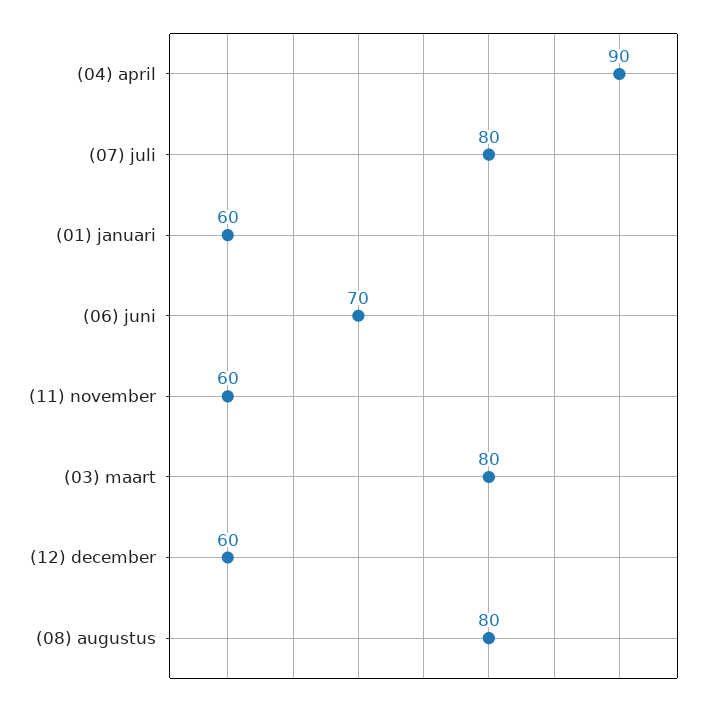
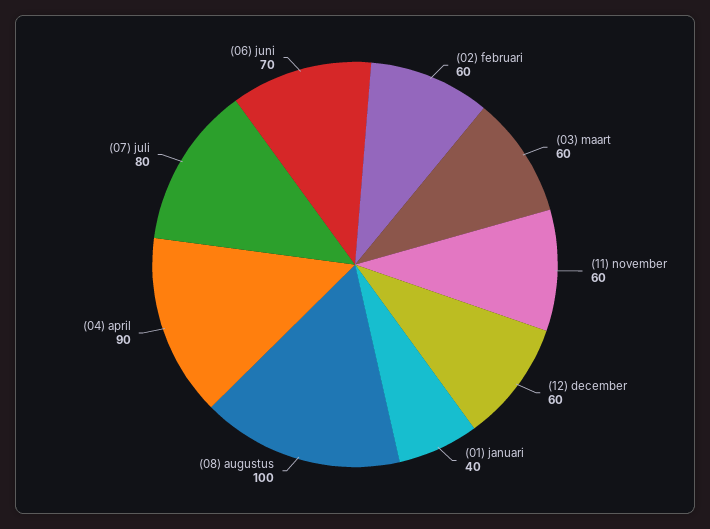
(01) januari: 60 -> 40
(03) maart: 80 -> 60
(08) augustus: 80 -> 100
(02) februari: none -> 60

